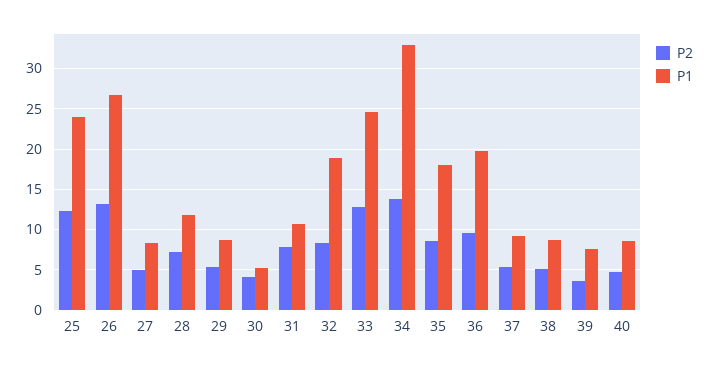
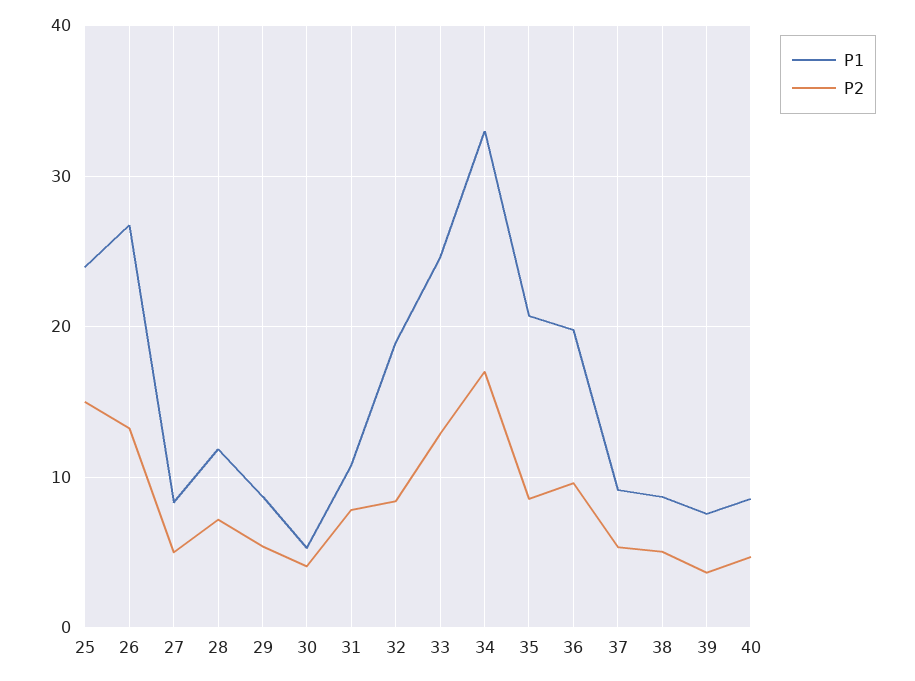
P2, 25: 12 -> 15
P2, 34: 14 -> 17
P1, 35: 18 -> 21

